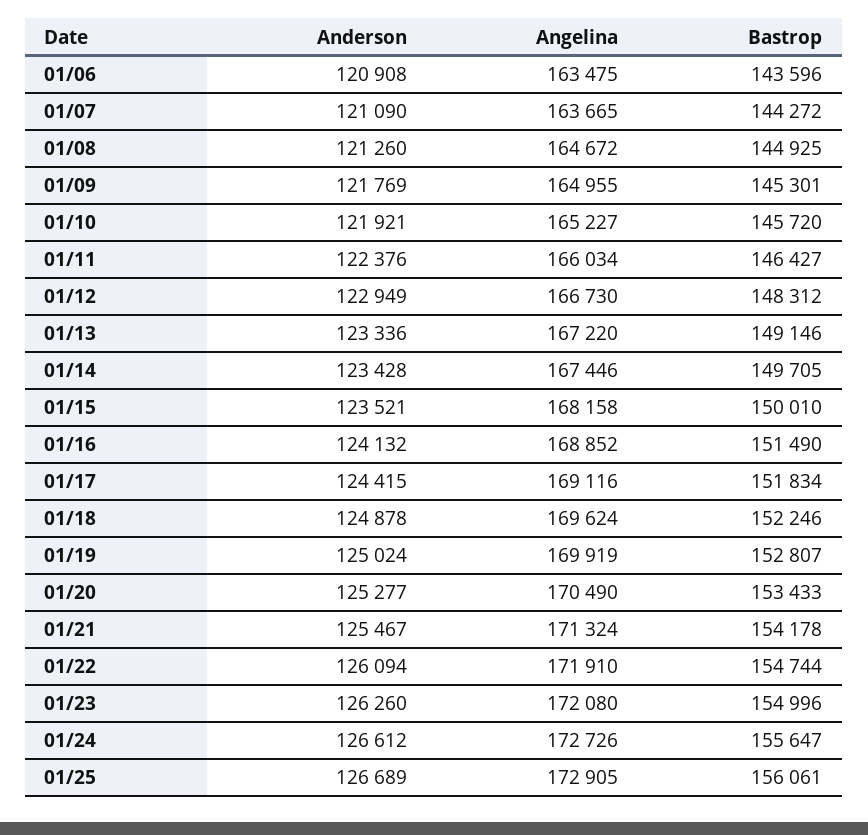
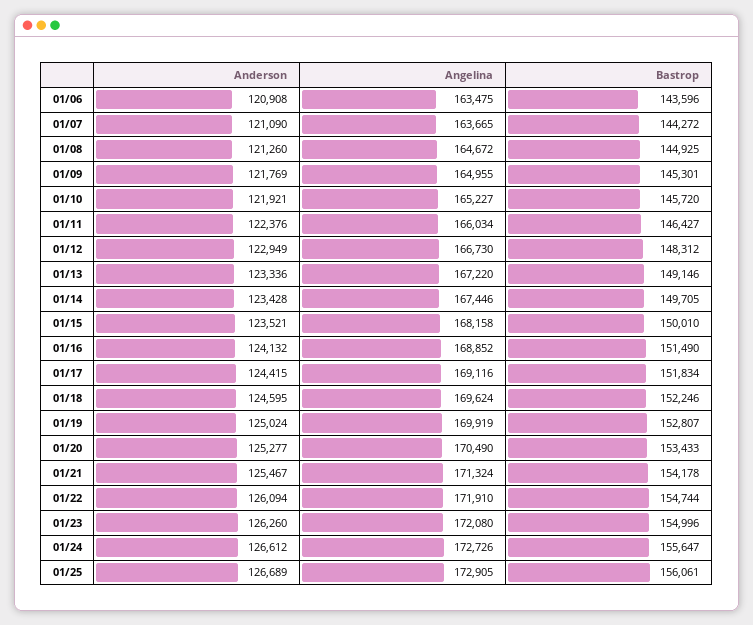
Anderson, 01/18: 124878 -> 124595

